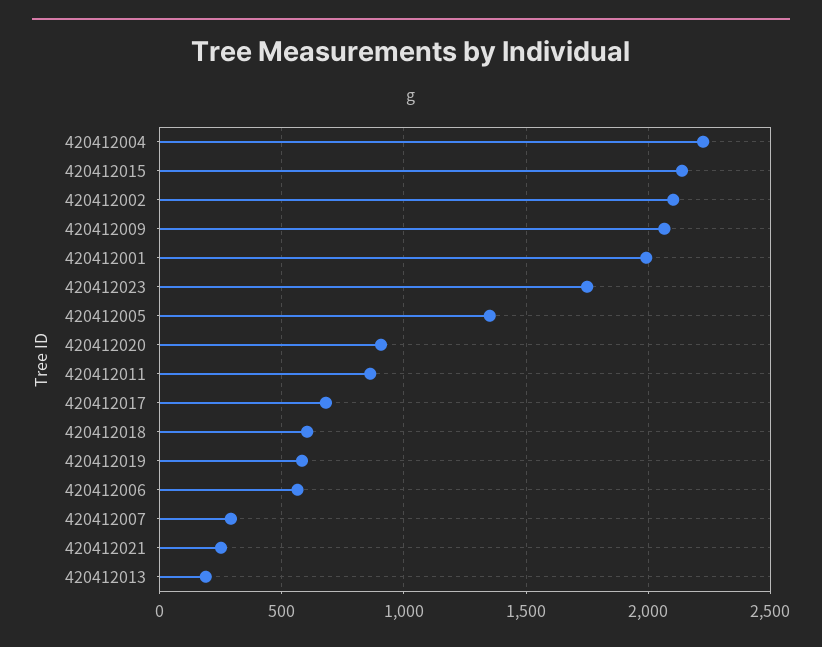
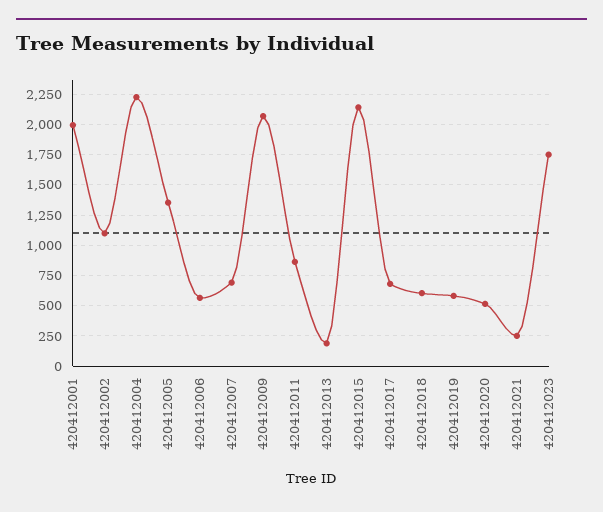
420412002: 2100 -> 1100
420412020: 900 -> 500
420412007: 300 -> 700

